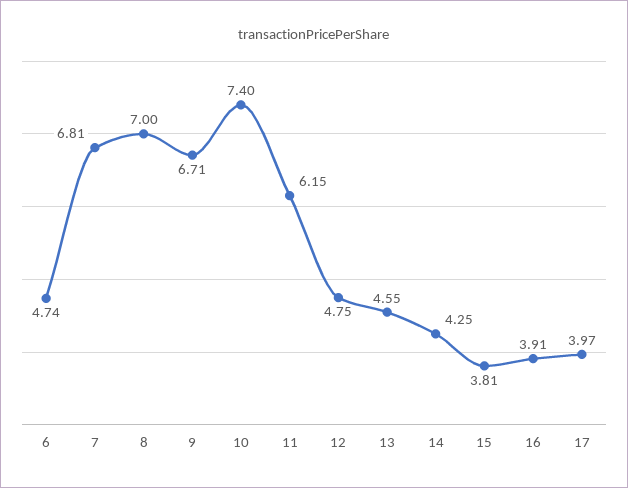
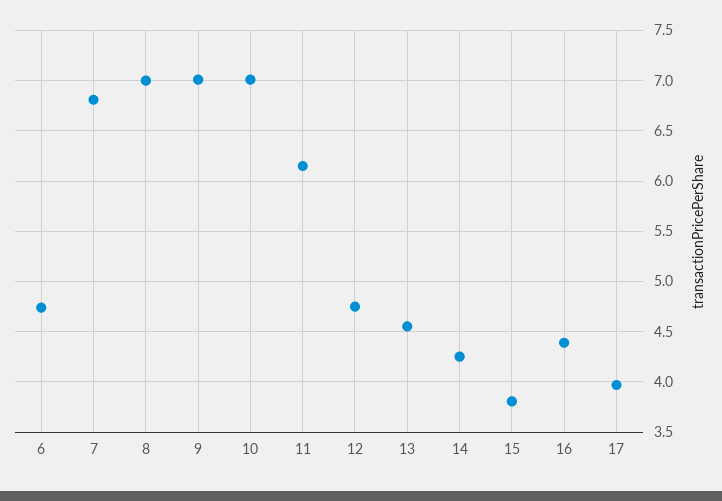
9: 6.71 -> 7
10: 7.4 -> 7
16: 3.91 -> 4.4

